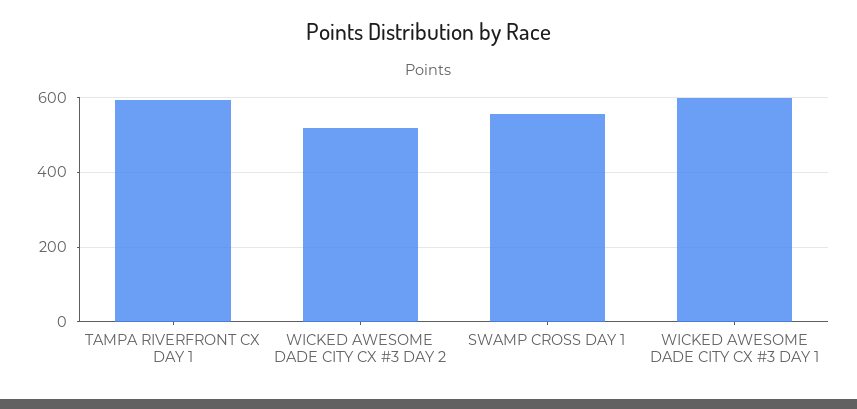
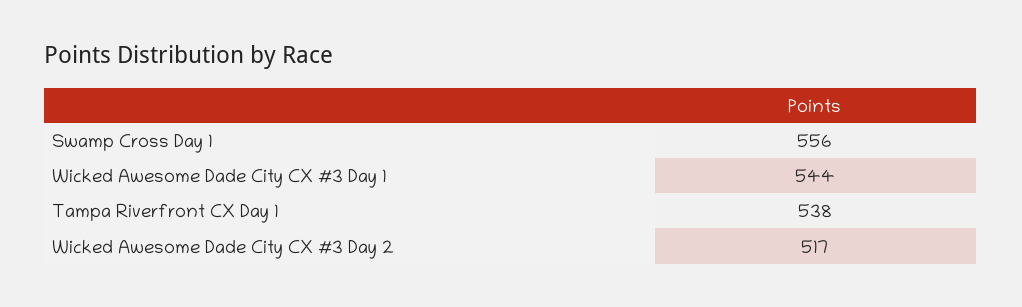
TAMPA RIVERFRONT CX DAY 1: 600 -> 538
WICKED AWESOME DADE CITY CX #3 DAY 1: 600 -> 544

